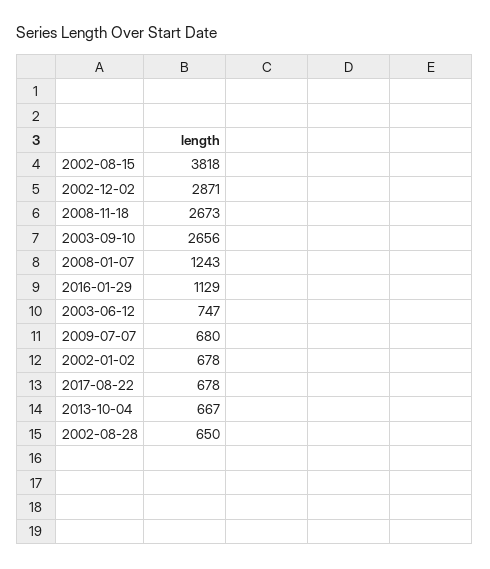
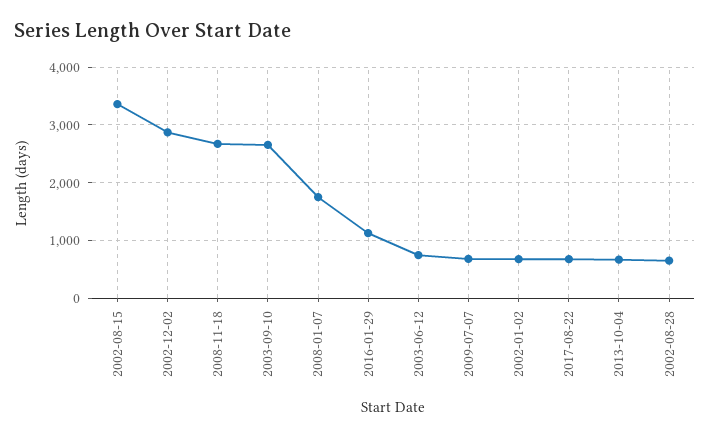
2002-08-15: 3818 -> 3400
2008-01-07: 1243 -> 1800

